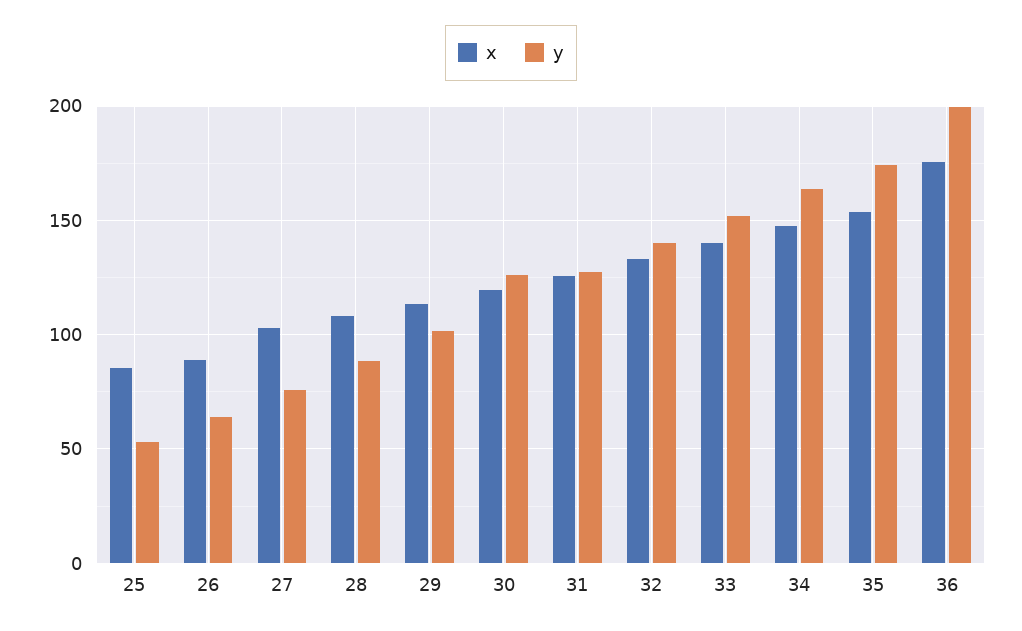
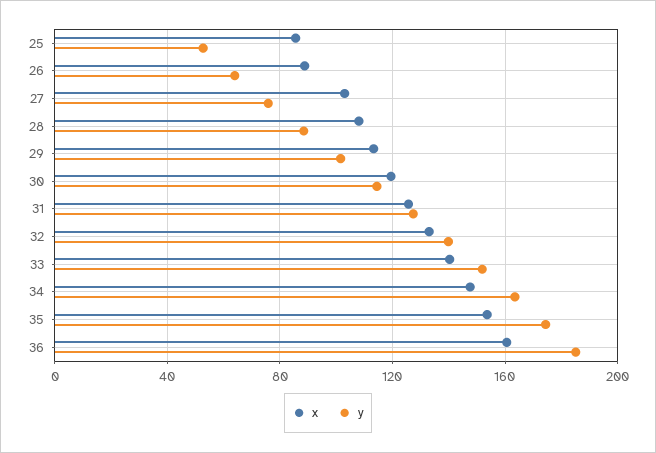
y, 30: 125 -> 115
x, 36: 175 -> 160
y, 36: 200 -> 185

